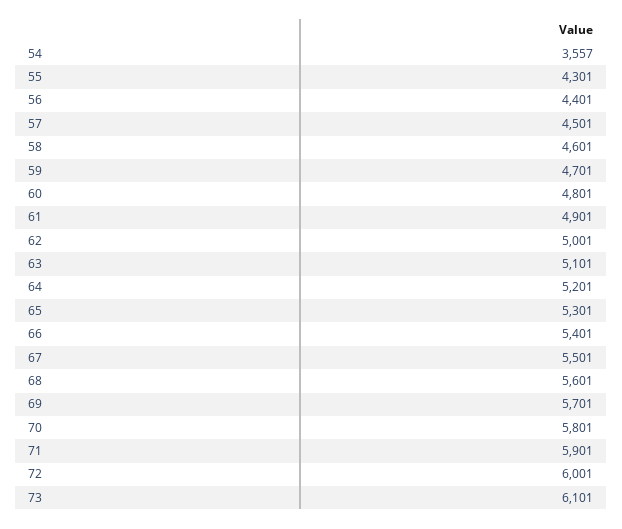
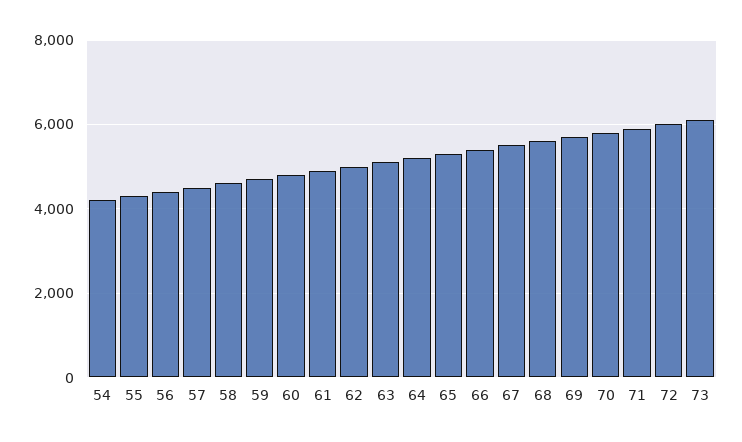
54: 3557 -> 4200

